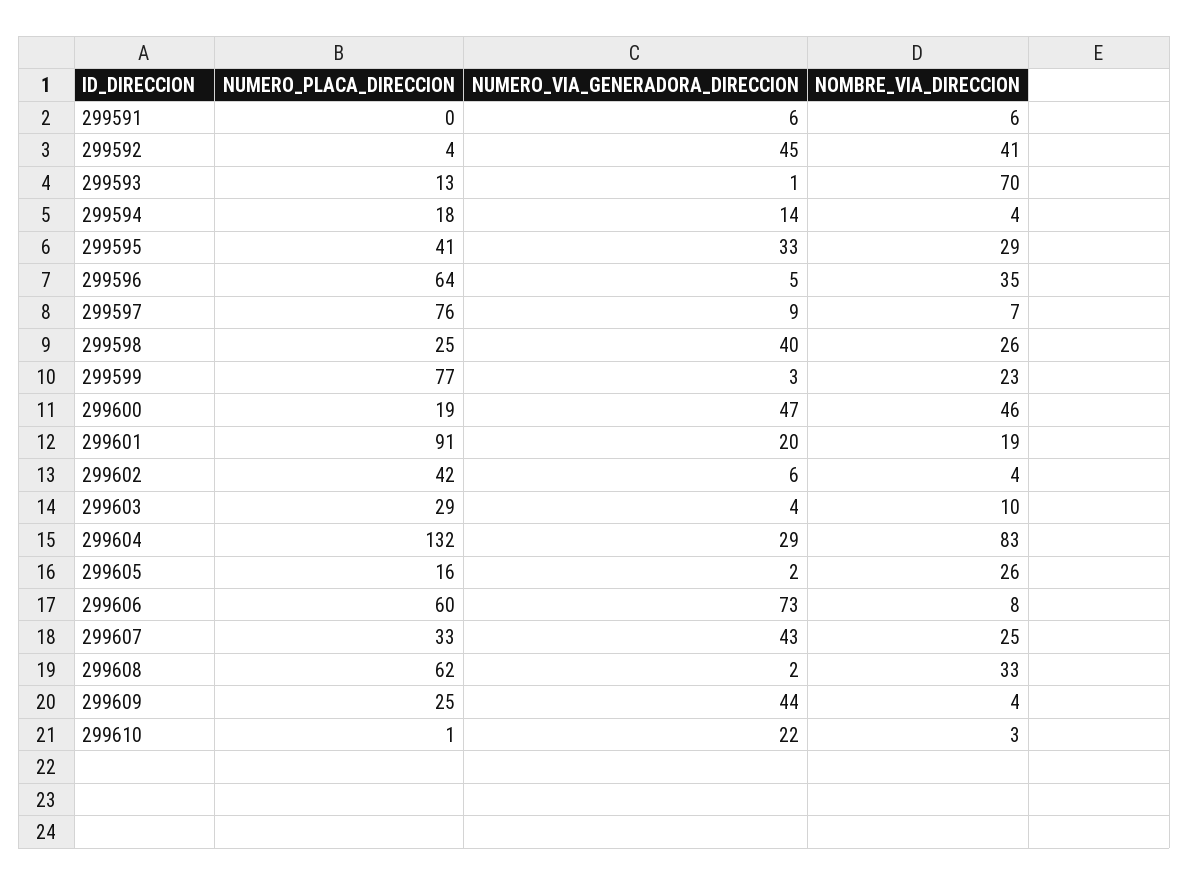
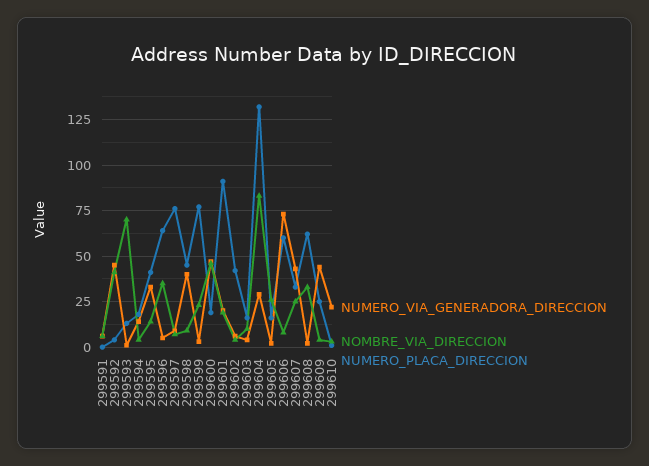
NOMBRE_VIA_DIRECCION, 299595: 29 -> 15
NUMERO_PLACA_DIRECCION, 299598: 25 -> 45
NOMBRE_VIA_DIRECCION, 299598: 26 -> 10
NUMERO_PLACA_DIRECCION, 299603: 29 -> 15

